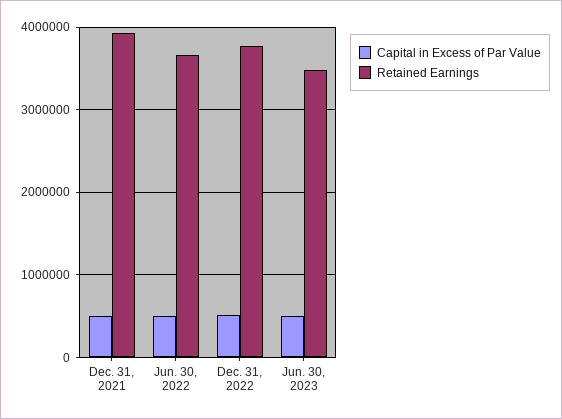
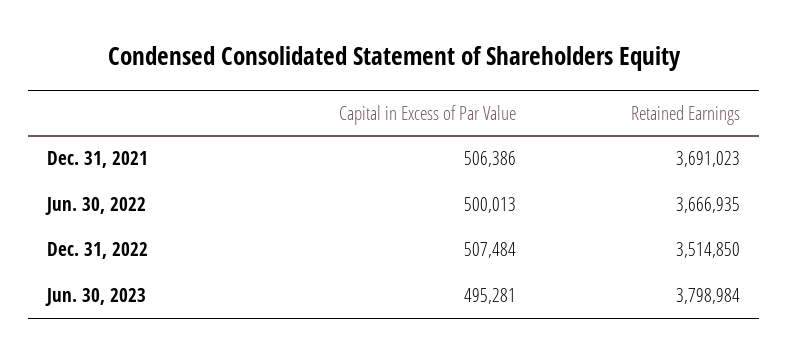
Retained Earnings, Dec. 31, 2021: 3900000 -> 3691023
Retained Earnings, Dec. 31, 2022: 3800000 -> 3514850
Retained Earnings, Jun. 30, 2023: 3500000 -> 3798984

